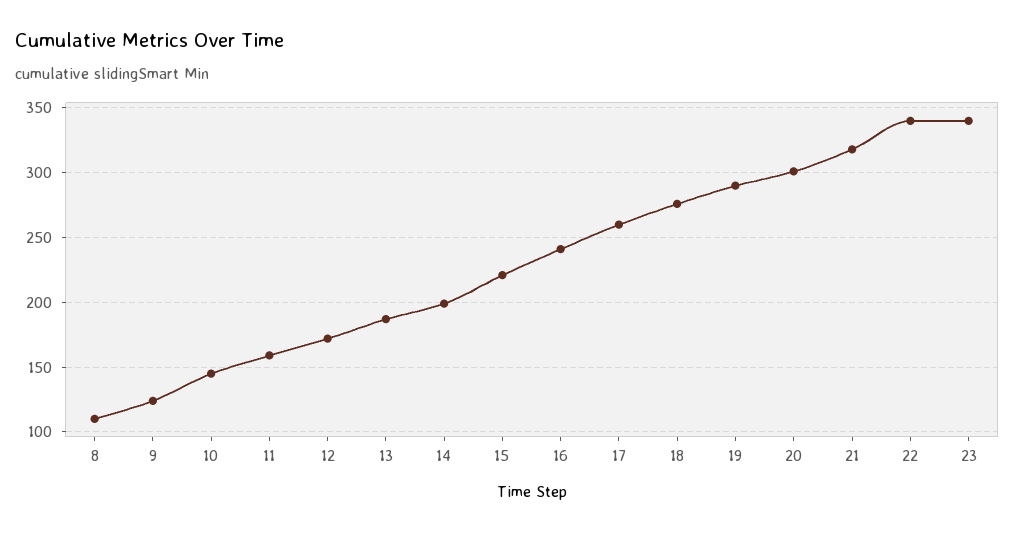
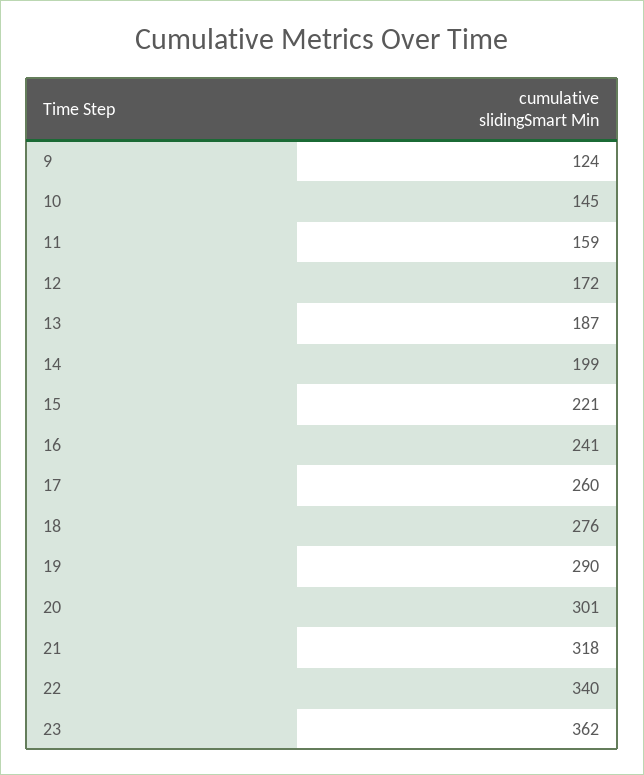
8: 110 -> none
23: 340 -> 362

